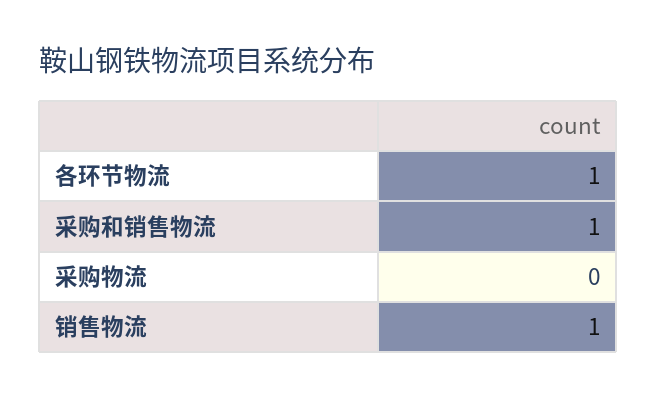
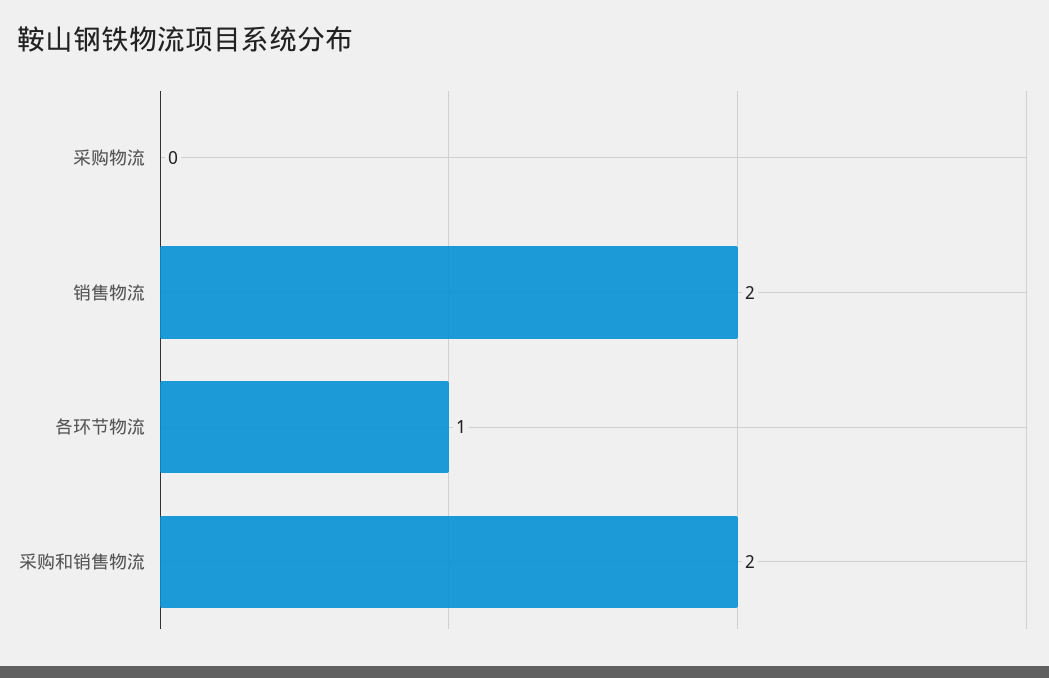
采购和销售物流: 1 -> 2
销售物流: 1 -> 2

